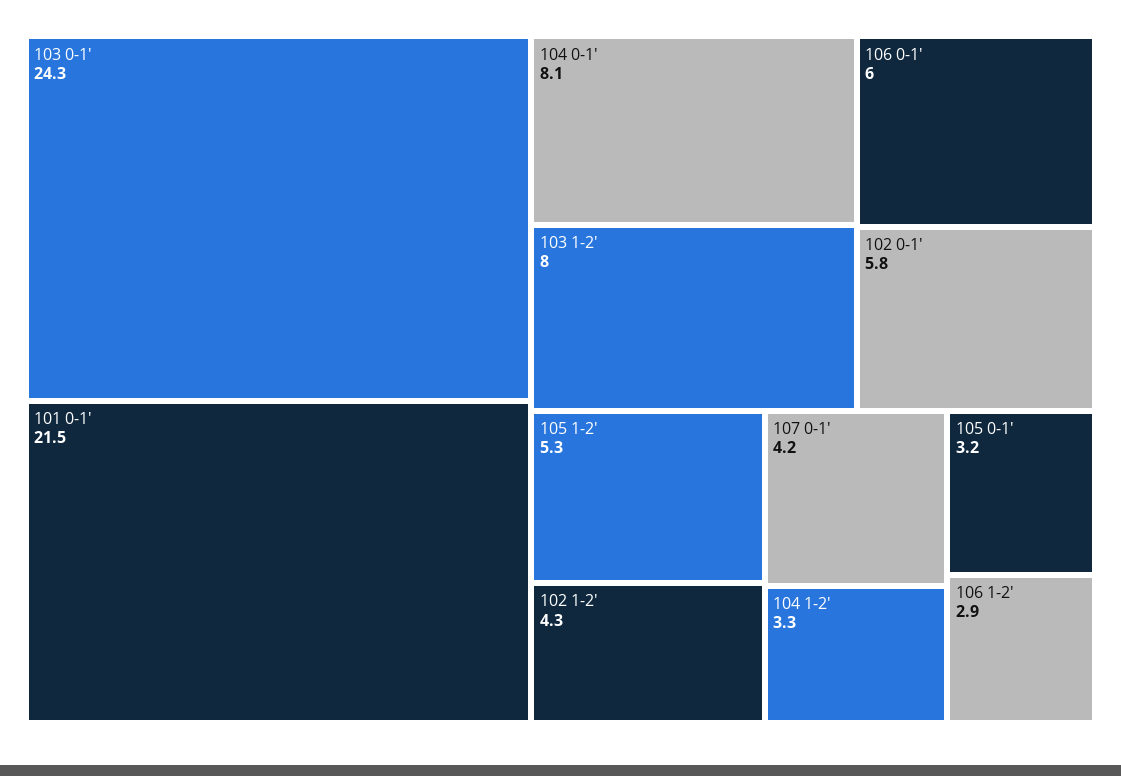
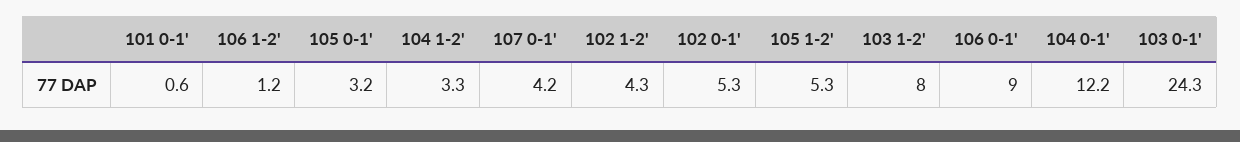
101 0-1': 21.5 -> 0.6
104 0-1': 8.1 -> 12.2
106 0-1': 6 -> 9
102 0-1': 5.8 -> 5.3
106 1-2': 2.9 -> 1.2

